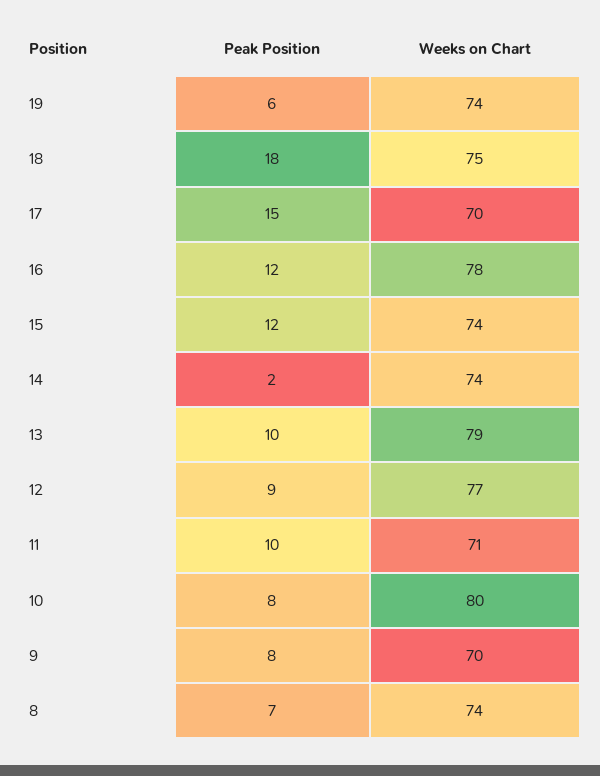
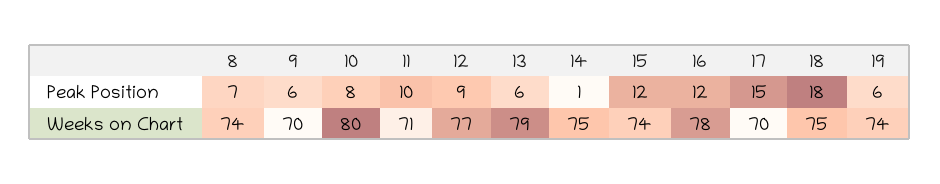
Peak Position, 14: 2 -> 1
Weeks on Chart, 14: 74 -> 75
Peak Position, 13: 10 -> 6
Peak Position, 9: 8 -> 6

